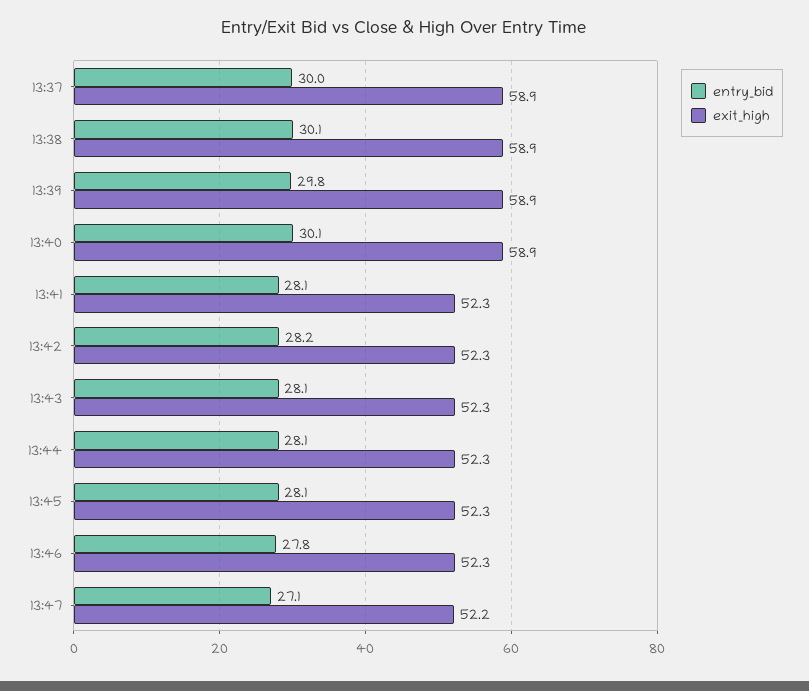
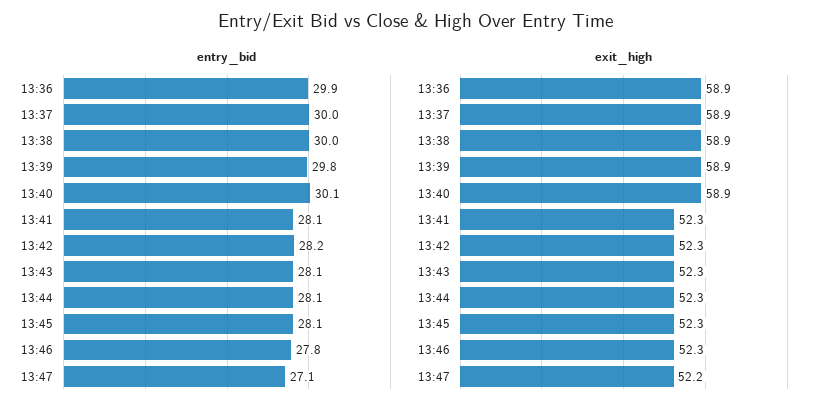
entry_bid, 13:38: 30.1 -> 30
entry_bid, 13:36: none -> 29.9
exit_high, 13:36: none -> 58.9

